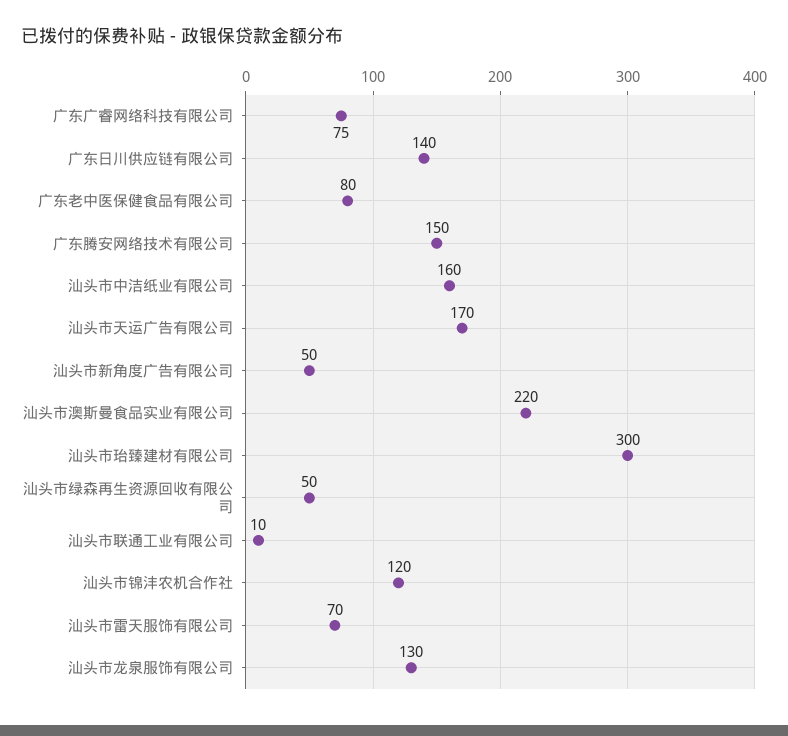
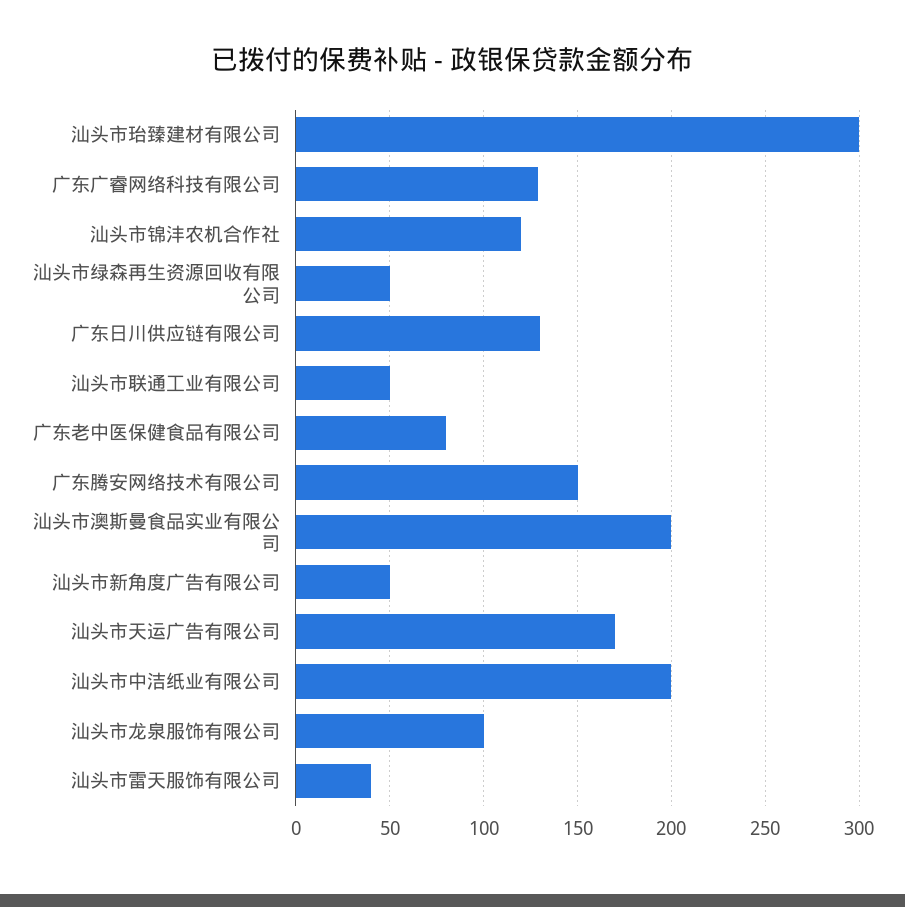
广东广睿网络科技有限公司: 75 -> 130
广东日川供应链有限公司: 140 -> 130
汕头市中洁纸业有限公司: 160 -> 200
汕头市澳斯曼食品实业有限公司: 220 -> 200
汕头市联通工业有限公司: 10 -> 50
汕头市雷天服饰有限公司: 70 -> 40
汕头市龙泉服饰有限公司: 130 -> 100

